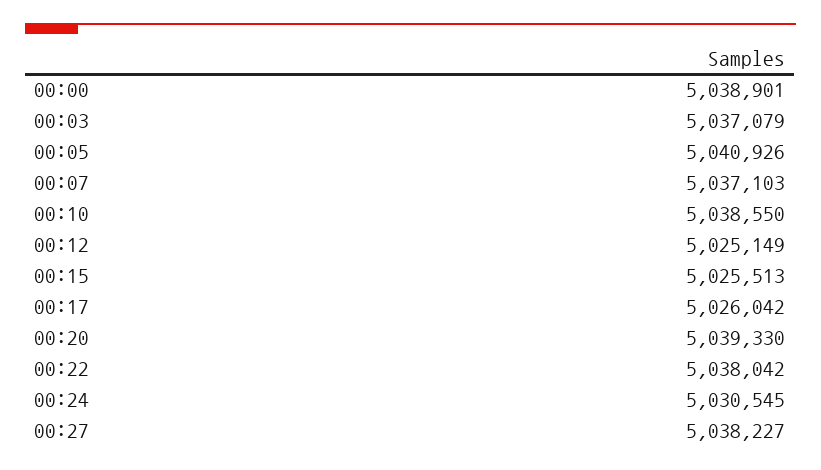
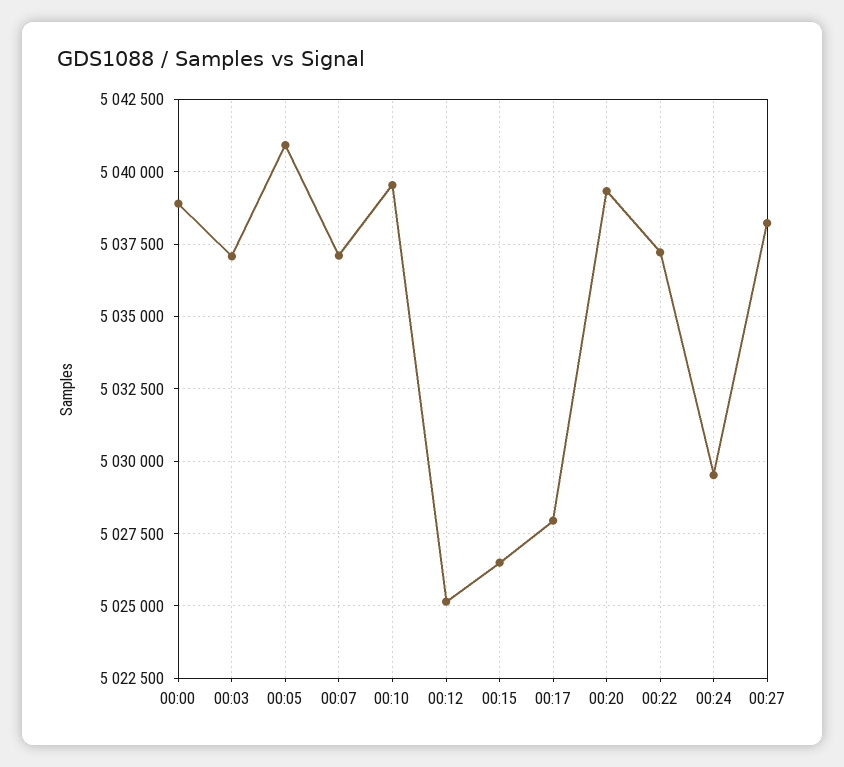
00:10: 5038550 -> 5039500
00:15: 5025513 -> 5026500
00:17: 5026042 -> 5028000
00:22: 5038042 -> 5037250
00:24: 5030545 -> 5029500

